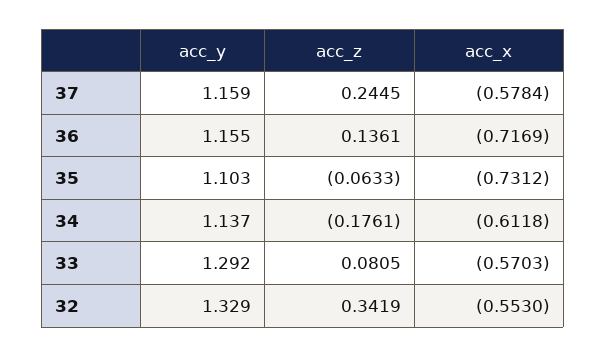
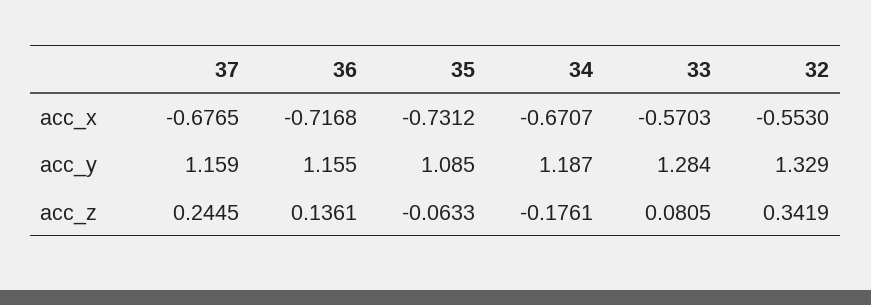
acc_x, 37: -0.5784 -> -0.6765
acc_x, 36: -0.7169 -> -0.7168
acc_y, 35: 1.103 -> 1.085
acc_y, 34: 1.137 -> 1.187
acc_x, 34: -0.6118 -> -0.6707
acc_y, 33: 1.292 -> 1.284

